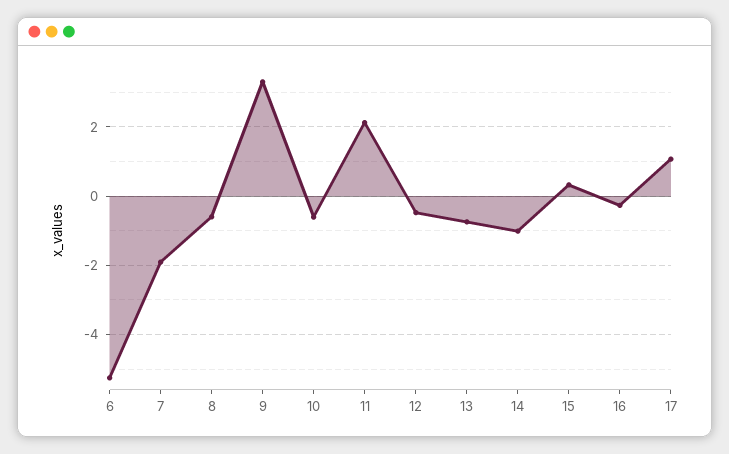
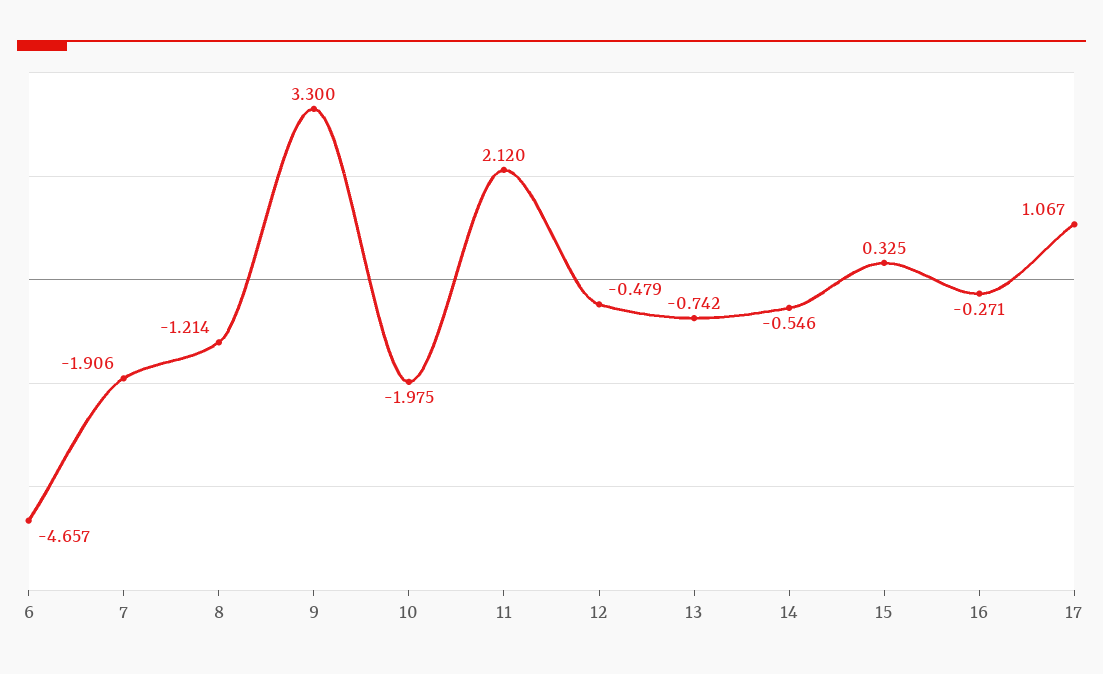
6: -5.2 -> -4.657
8: -0.6 -> -1.214
10: -0.6 -> -1.975
14: -1 -> -0.546

